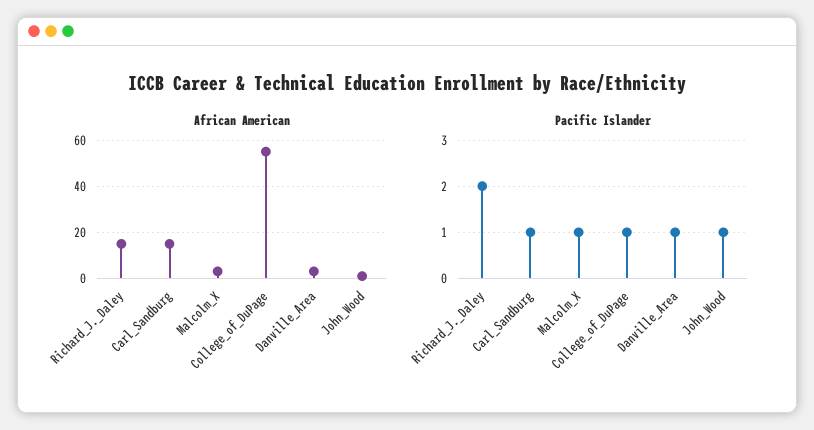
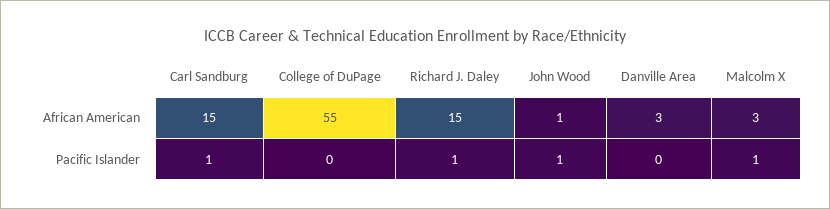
Pacific Islander, Richard_J._Daley: 2 -> 1
Pacific Islander, College_of_DuPage: 1 -> 0
Pacific Islander, Danville_Area: 1 -> 0

